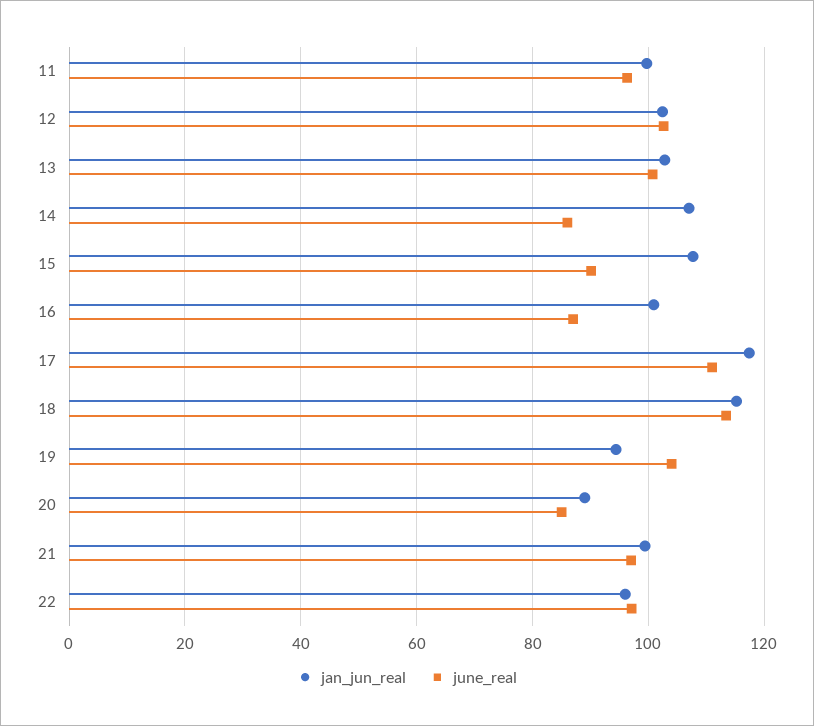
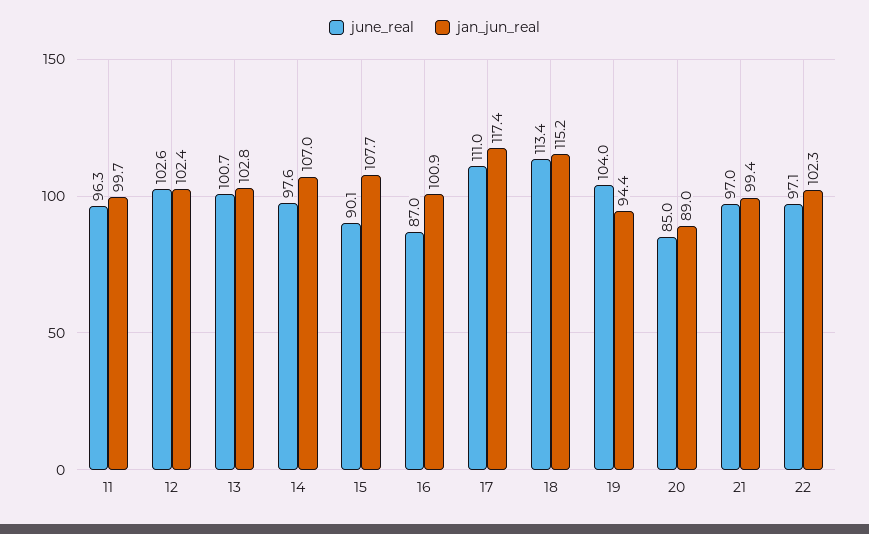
june_real, 14: 86 -> 97.6
jan_jun_real, 22: 96 -> 102.3

